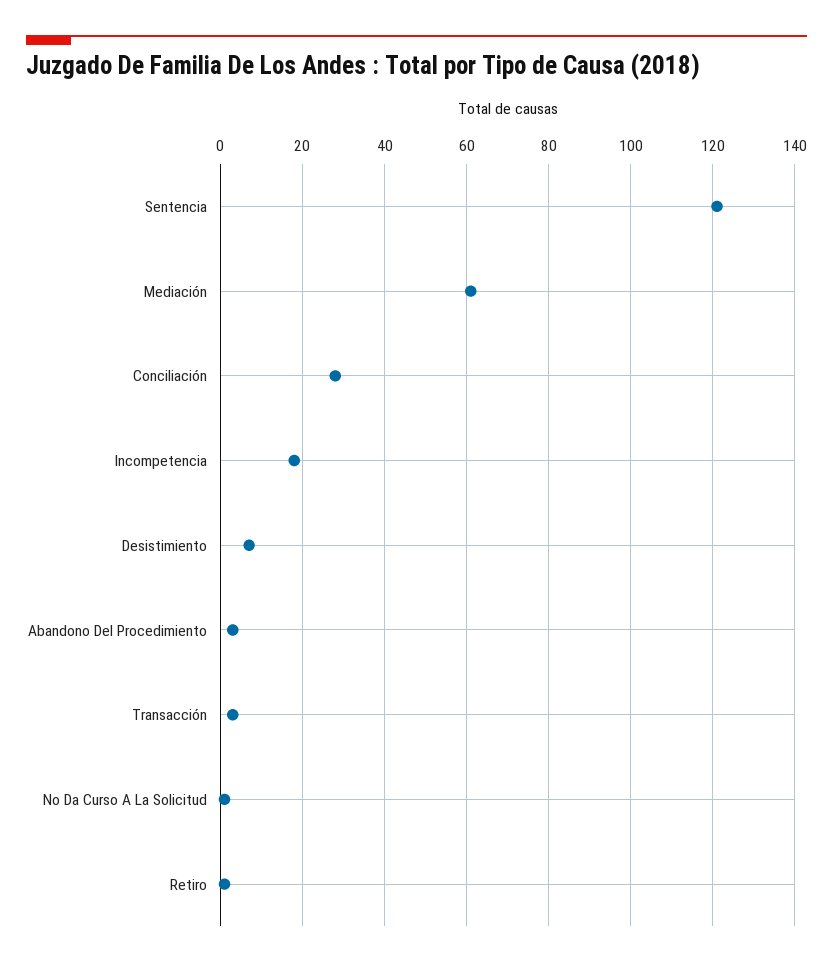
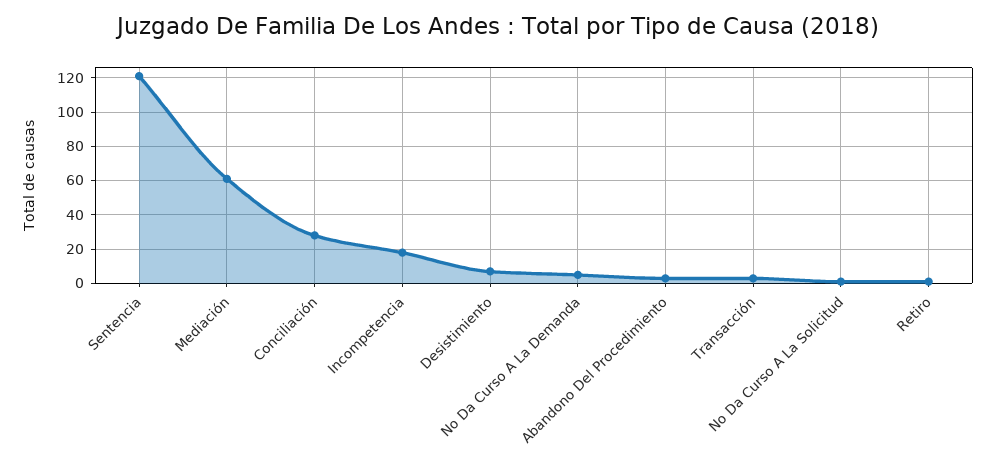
No Da Curso A La Demanda: none -> 5

